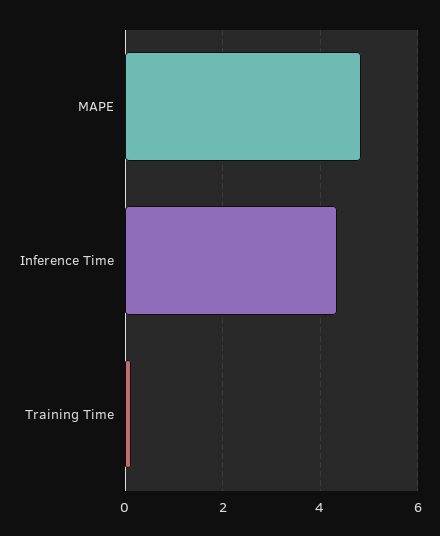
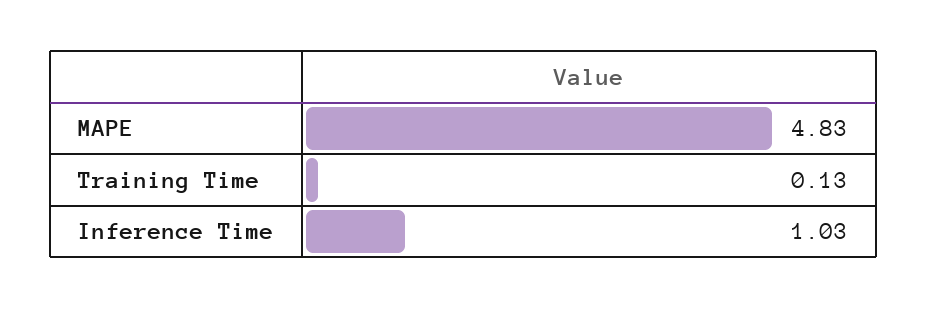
Inference Time: 4.4 -> 1.03

